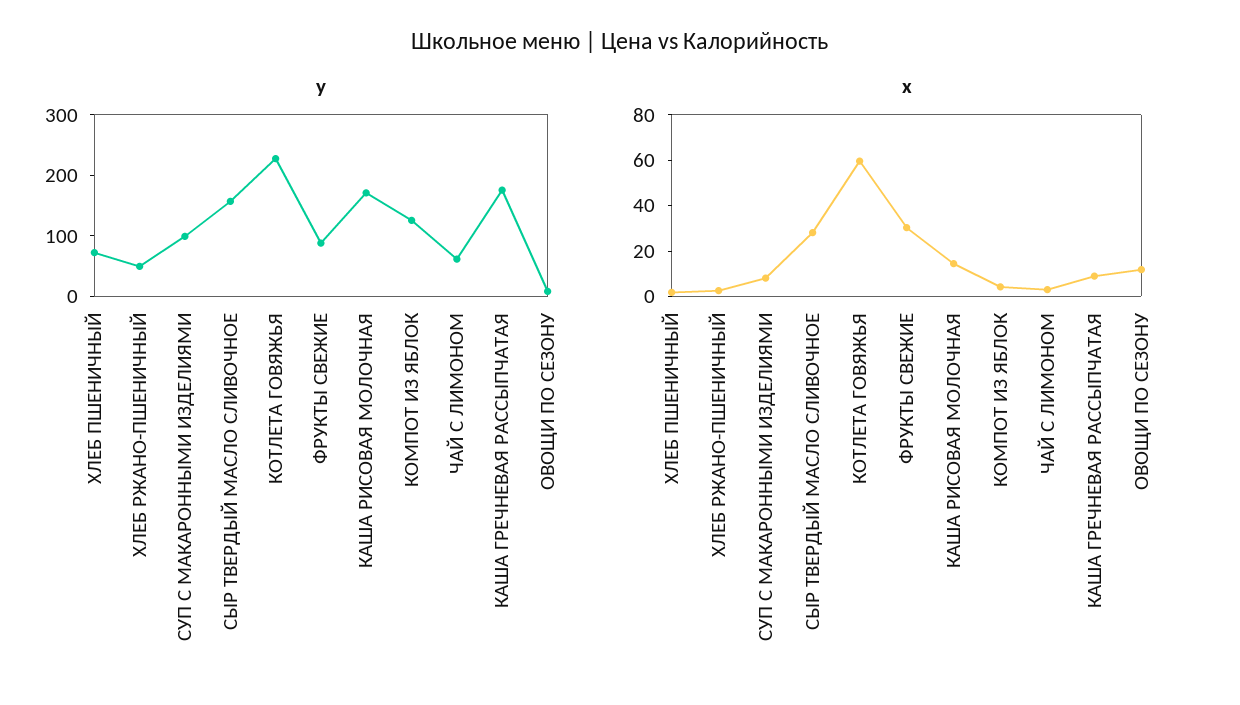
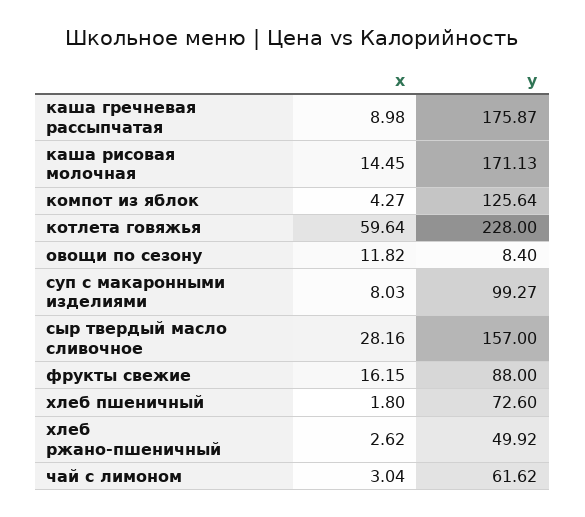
x, ФРУКТЫ СВЕЖИЕ: 30 -> 16.15

